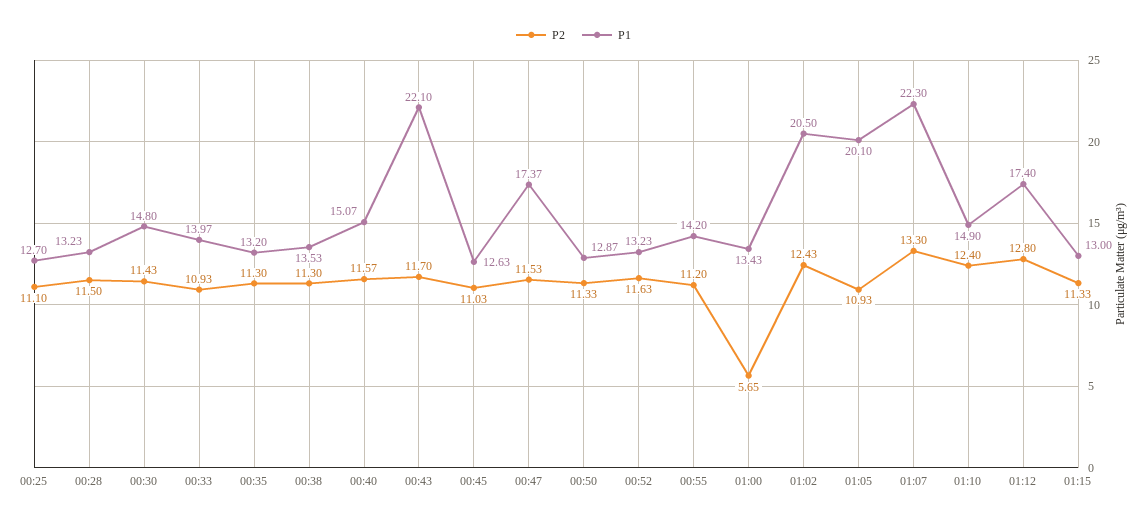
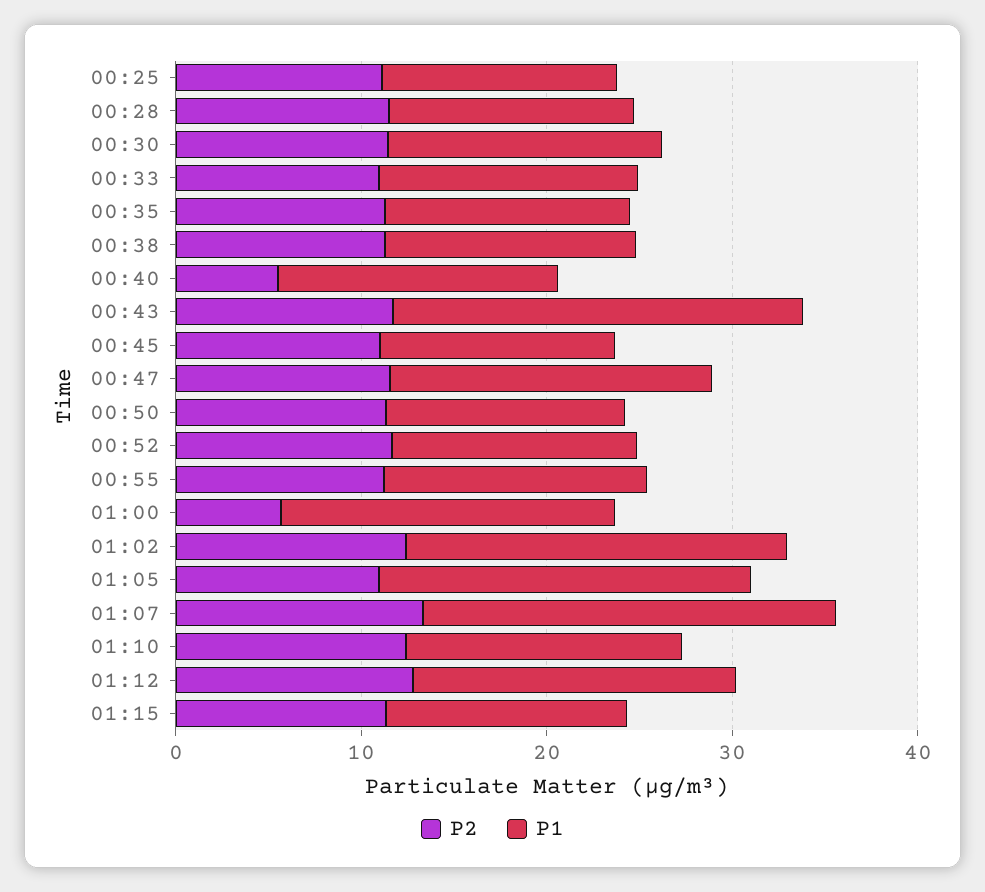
P2, 00:40: 11.57 -> 6
P1, 01:00: 13.43 -> 18

